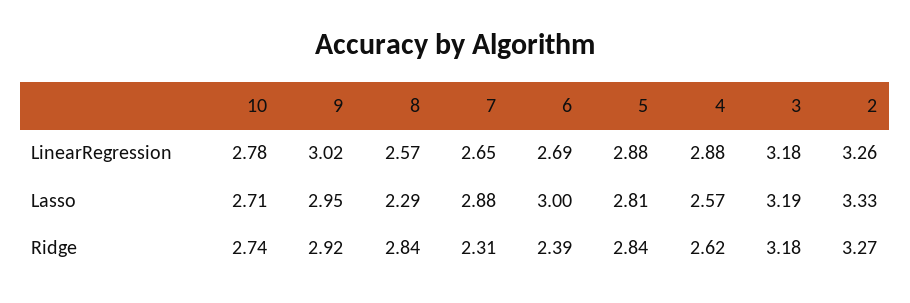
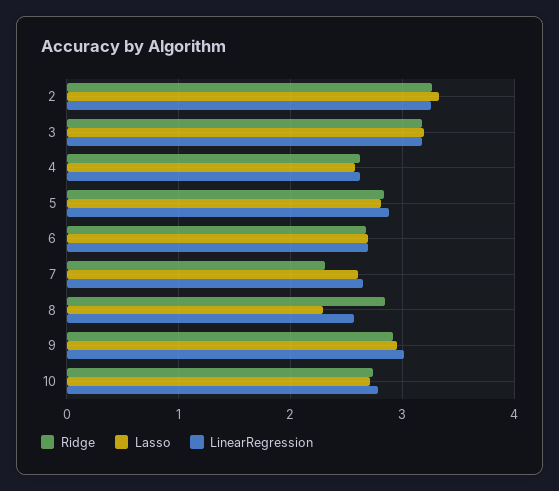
LinearRegression, 4: 2.88 -> 2.6
Lasso, 7: 2.88 -> 2.6
Lasso, 6: 3 -> 2.7
Ridge, 6: 2.39 -> 2.7

